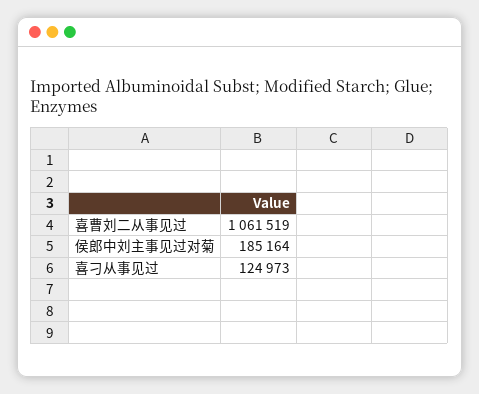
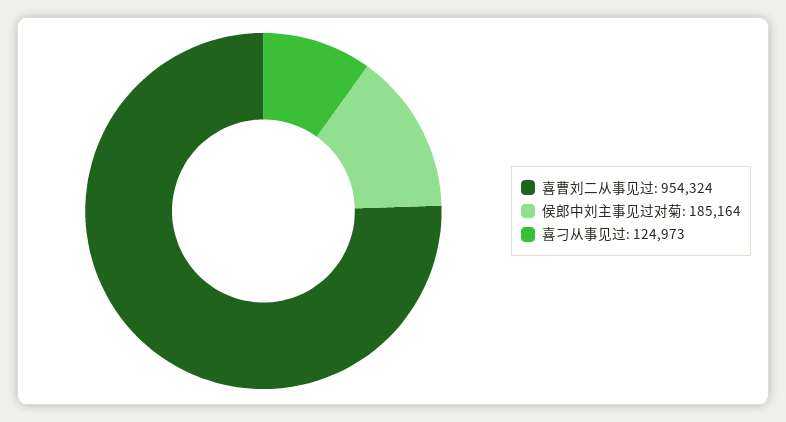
喜曹刘二从事见过: 1061519 -> 954324

